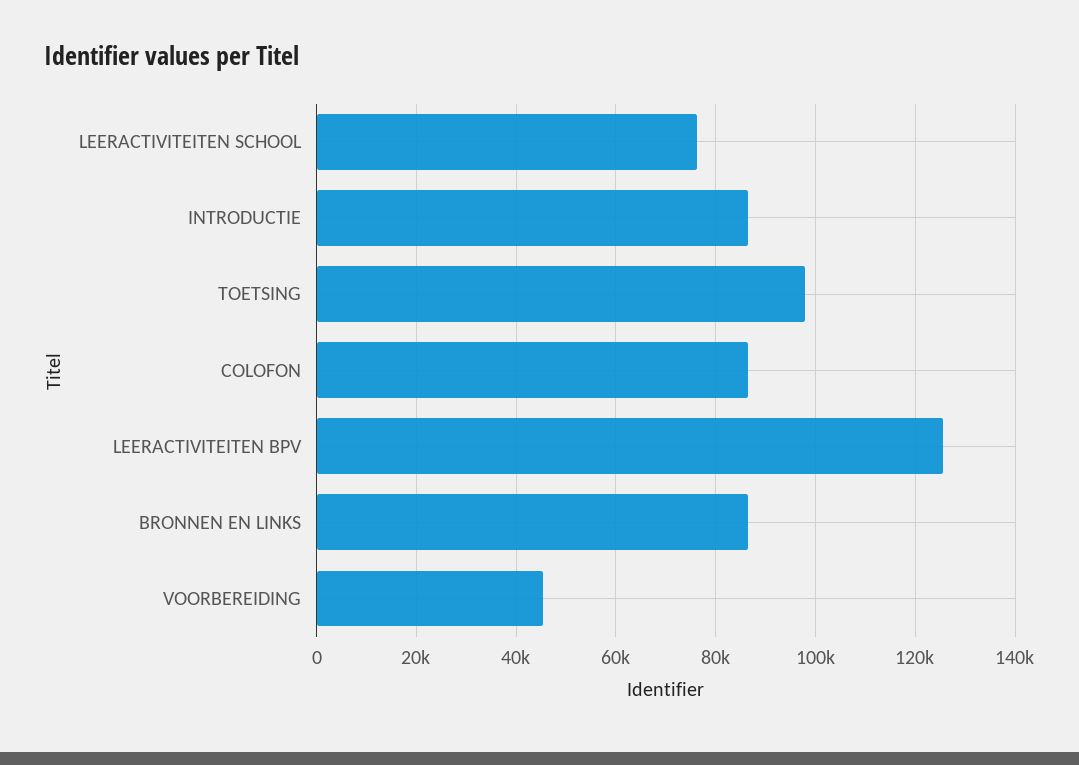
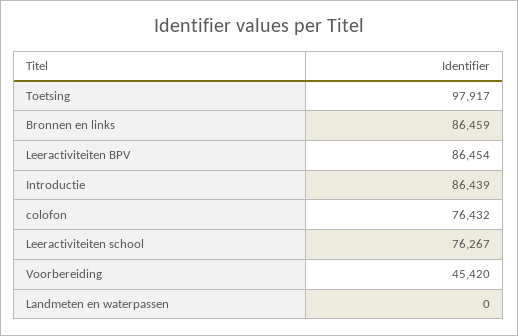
COLOFON: 86000 -> 76432
LEERACTIVITEITEN BPV: 126000 -> 86454
Landmeten en waterpassen: none -> 0

